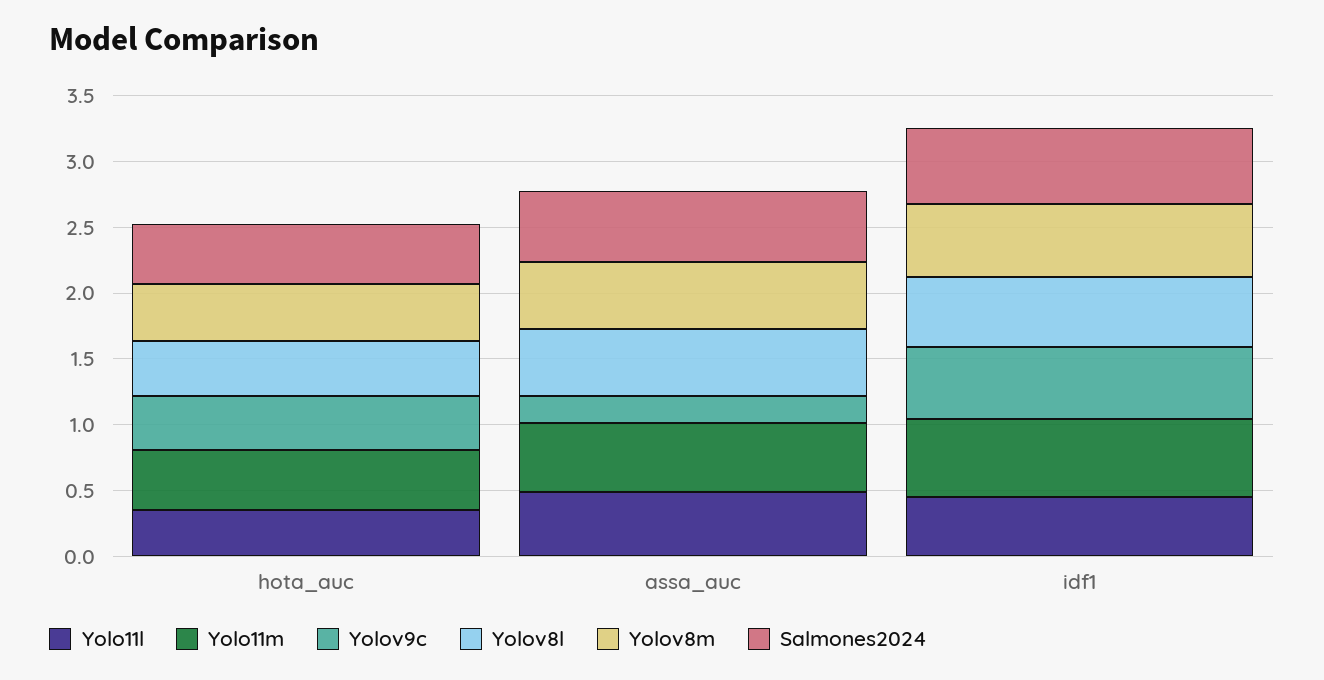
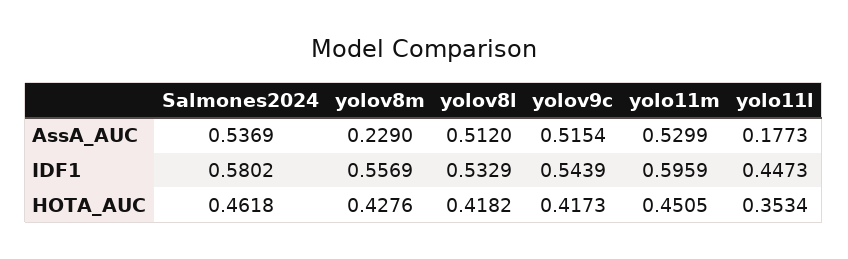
Yolo11l, assa_auc: 0.5 -> 0.1773
Yolov9c, assa_auc: 0.2 -> 0.5154
Yolov8m, assa_auc: 0.5 -> 0.229

